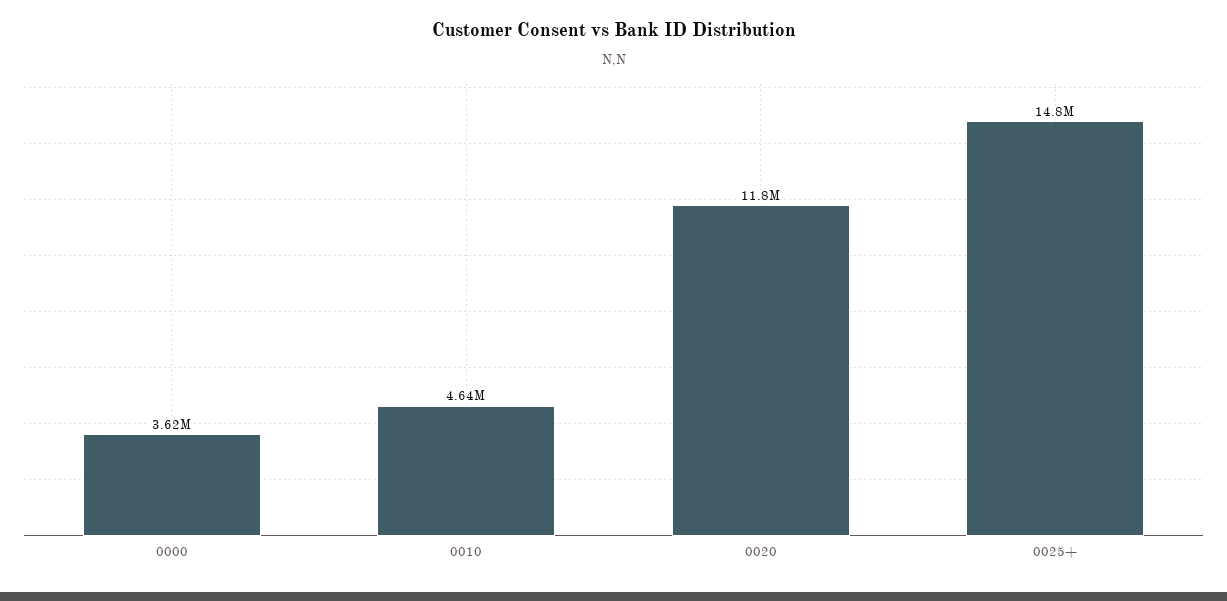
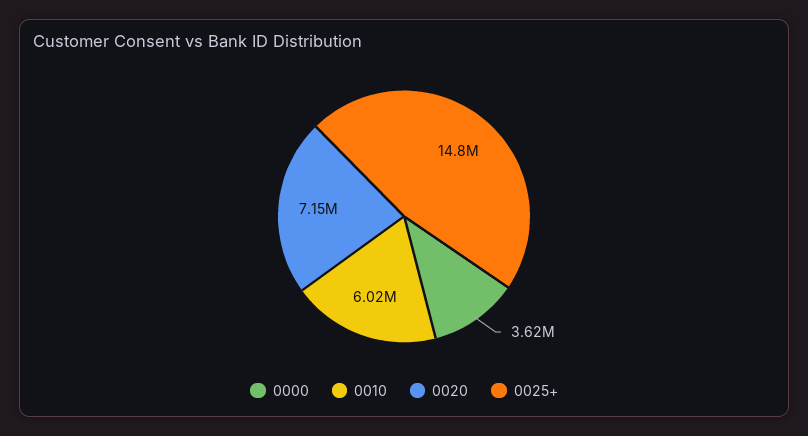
0010: 4640000 -> 6020000
0020: 11800000 -> 7150000

